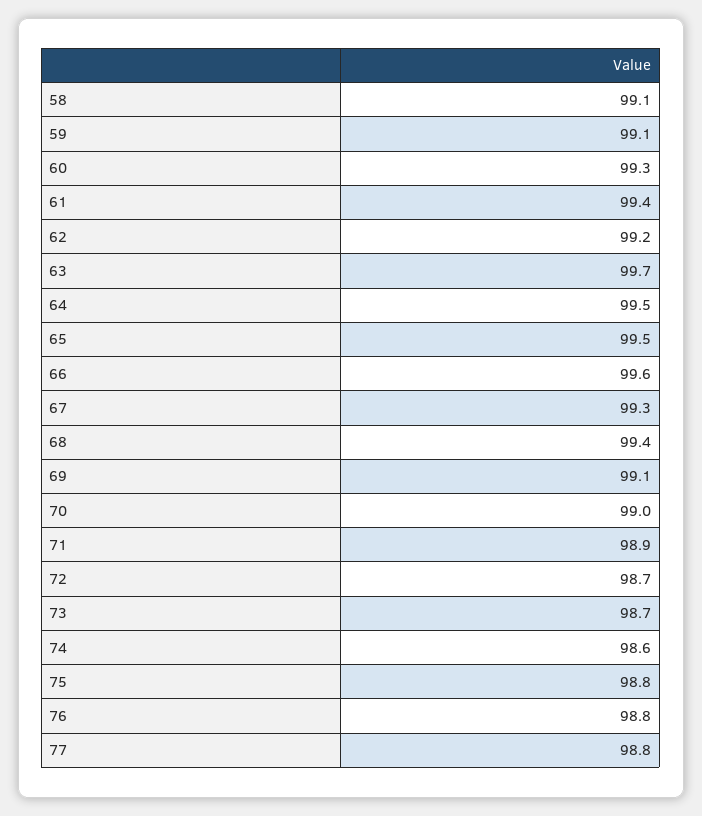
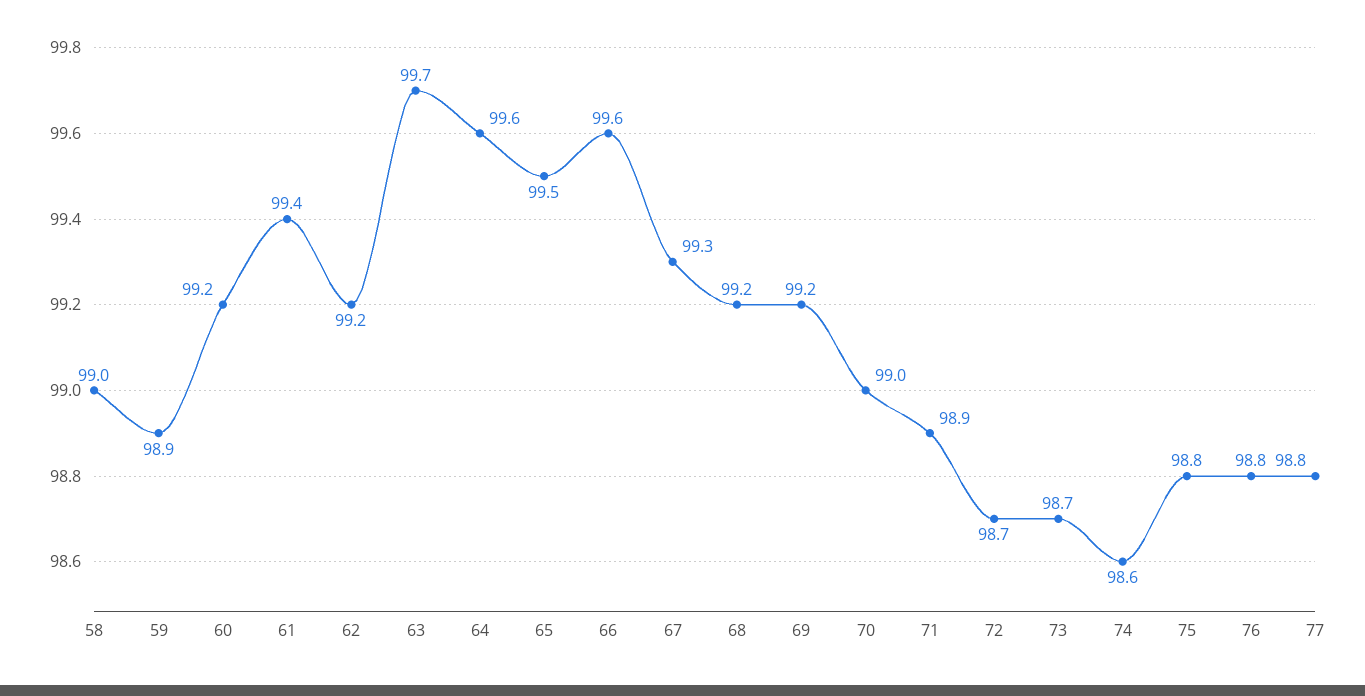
58: 99.1 -> 99
59: 99.1 -> 98.9
60: 99.3 -> 99.2
64: 99.5 -> 99.6
68: 99.4 -> 99.2
69: 99.1 -> 99.2

